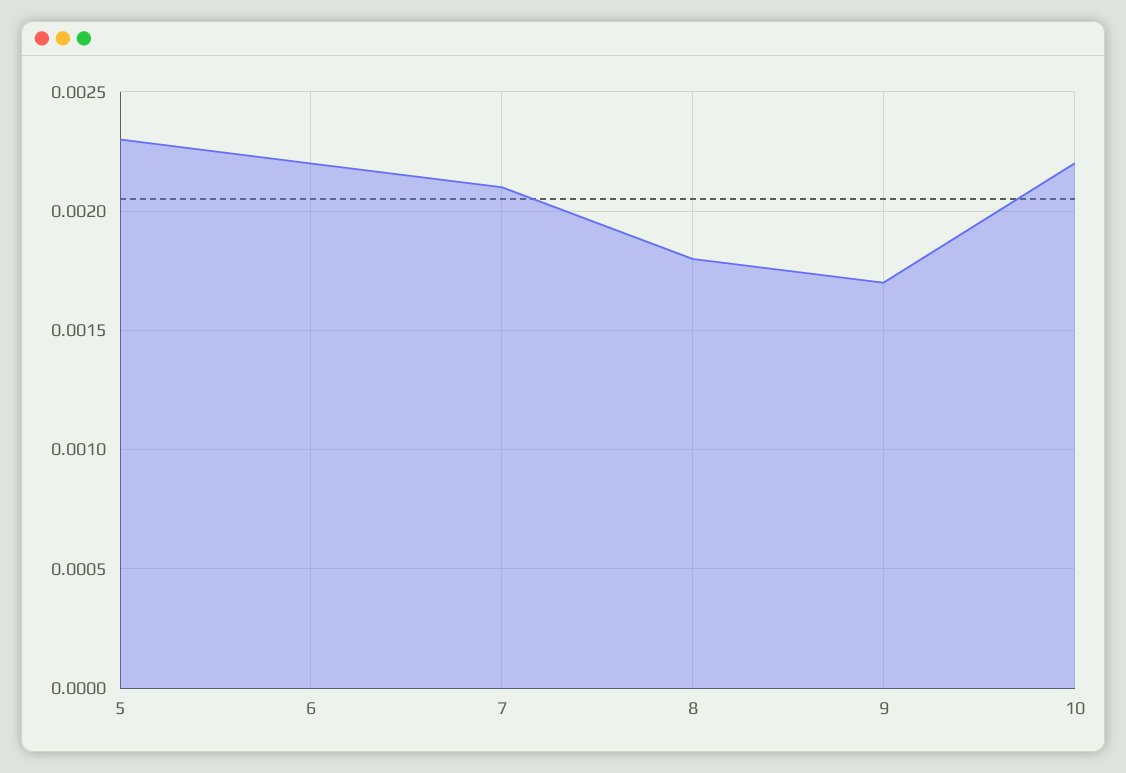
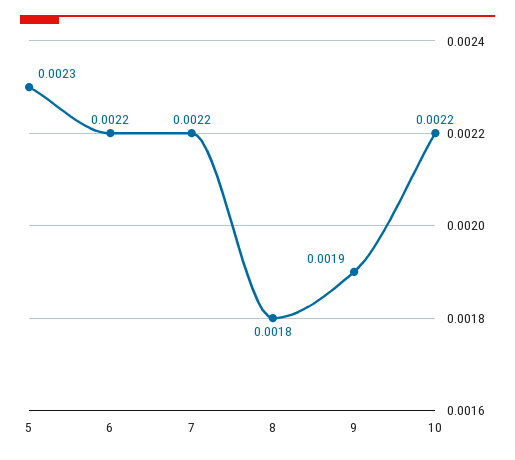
7: 0.0021 -> 0.0022
9: 0.0017 -> 0.0019

